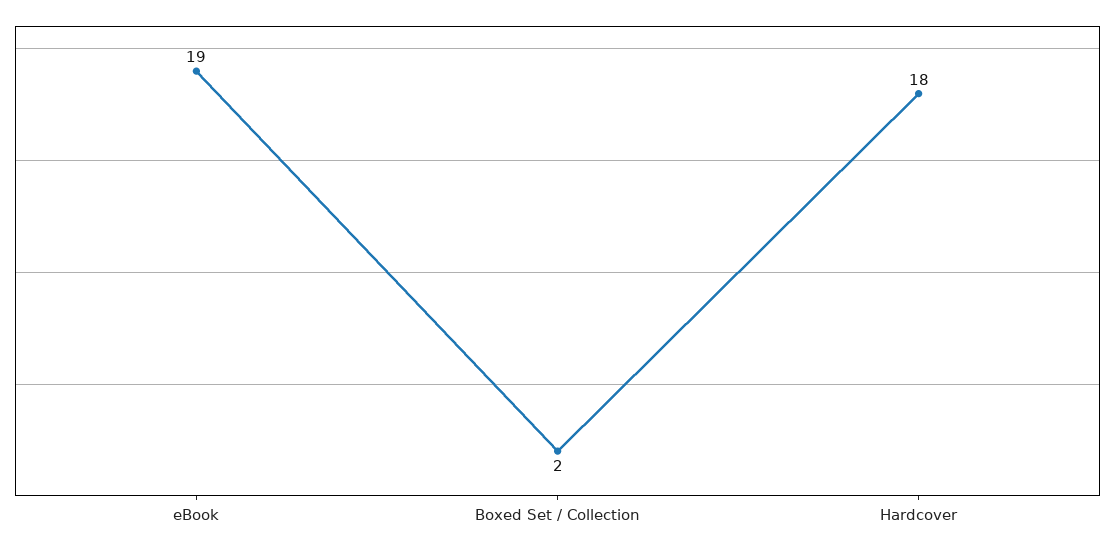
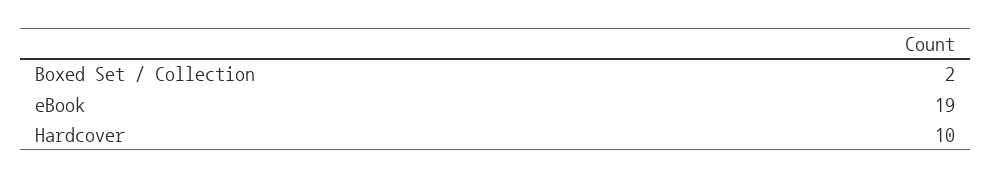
Hardcover: 18 -> 10

